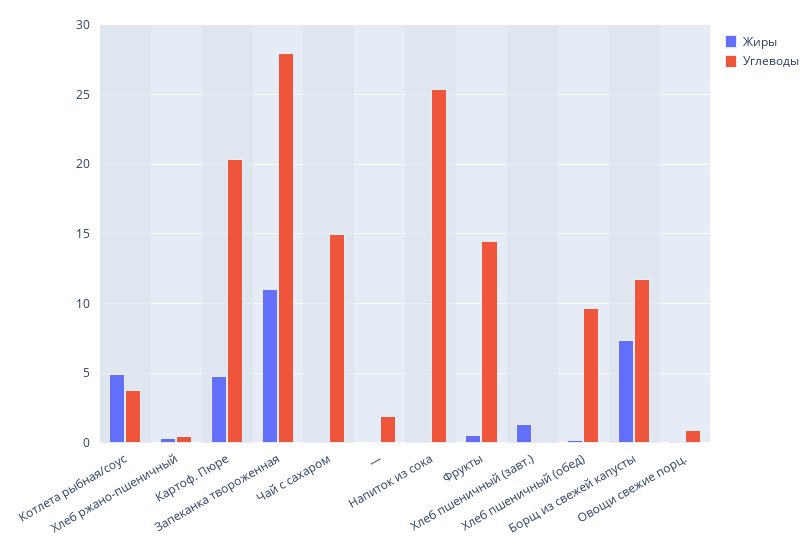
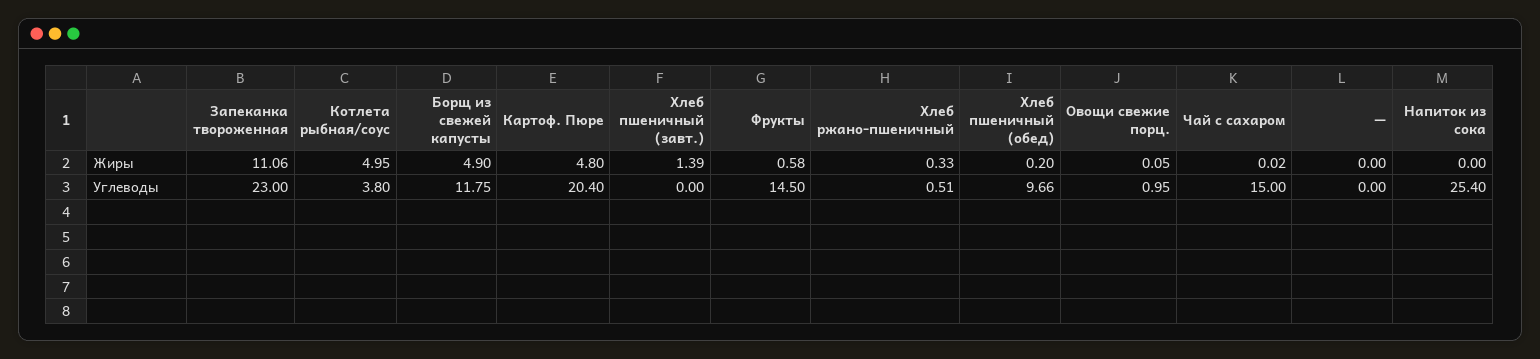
Углеводы, Запеканка твороженная: 28 -> 23
Углеводы, —: 2 -> 0
Жиры, Борщ из свежей капусты: 7.5 -> 4.9

